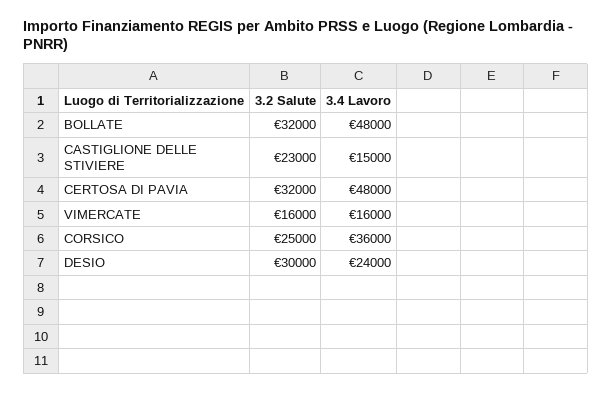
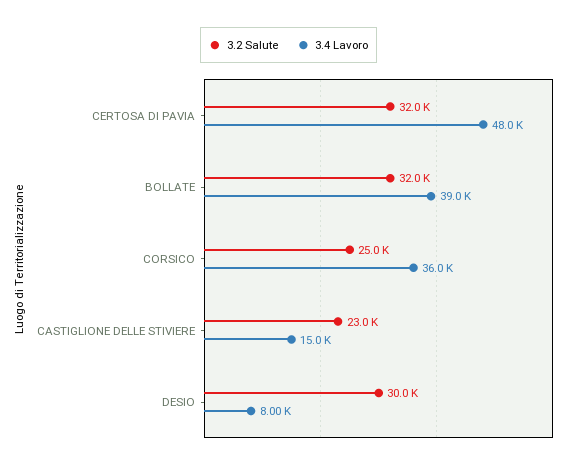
3.4 Lavoro, BOLLATE: 48000 -> 39000
3.2 Salute, VIMERCATE: 16000 -> none
3.4 Lavoro, VIMERCATE: 16000 -> none
3.4 Lavoro, DESIO: 24000 -> 8000

